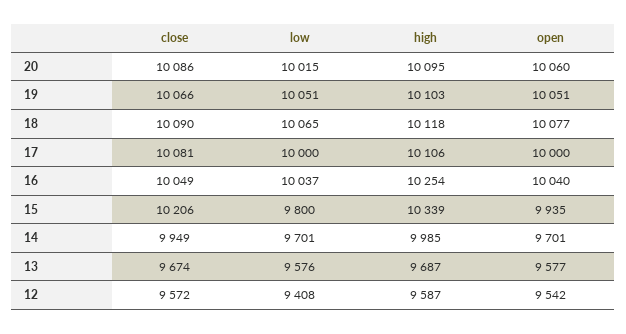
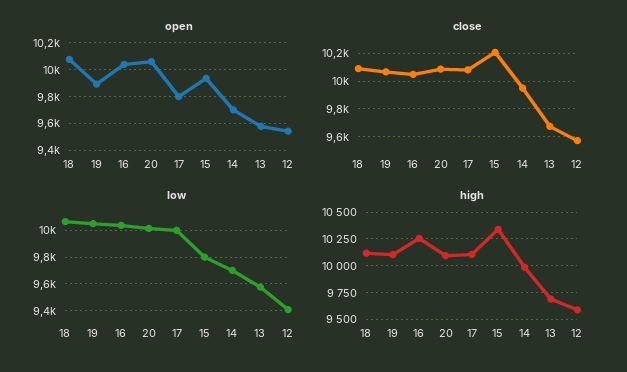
open, 19: 10051 -> 9900
open, 17: 10000 -> 9800

